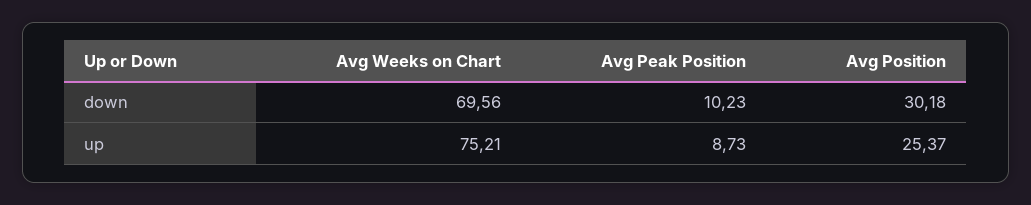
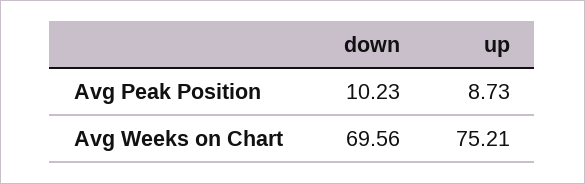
Avg Position, down: 30.18 -> none
Avg Position, up: 25.37 -> none

